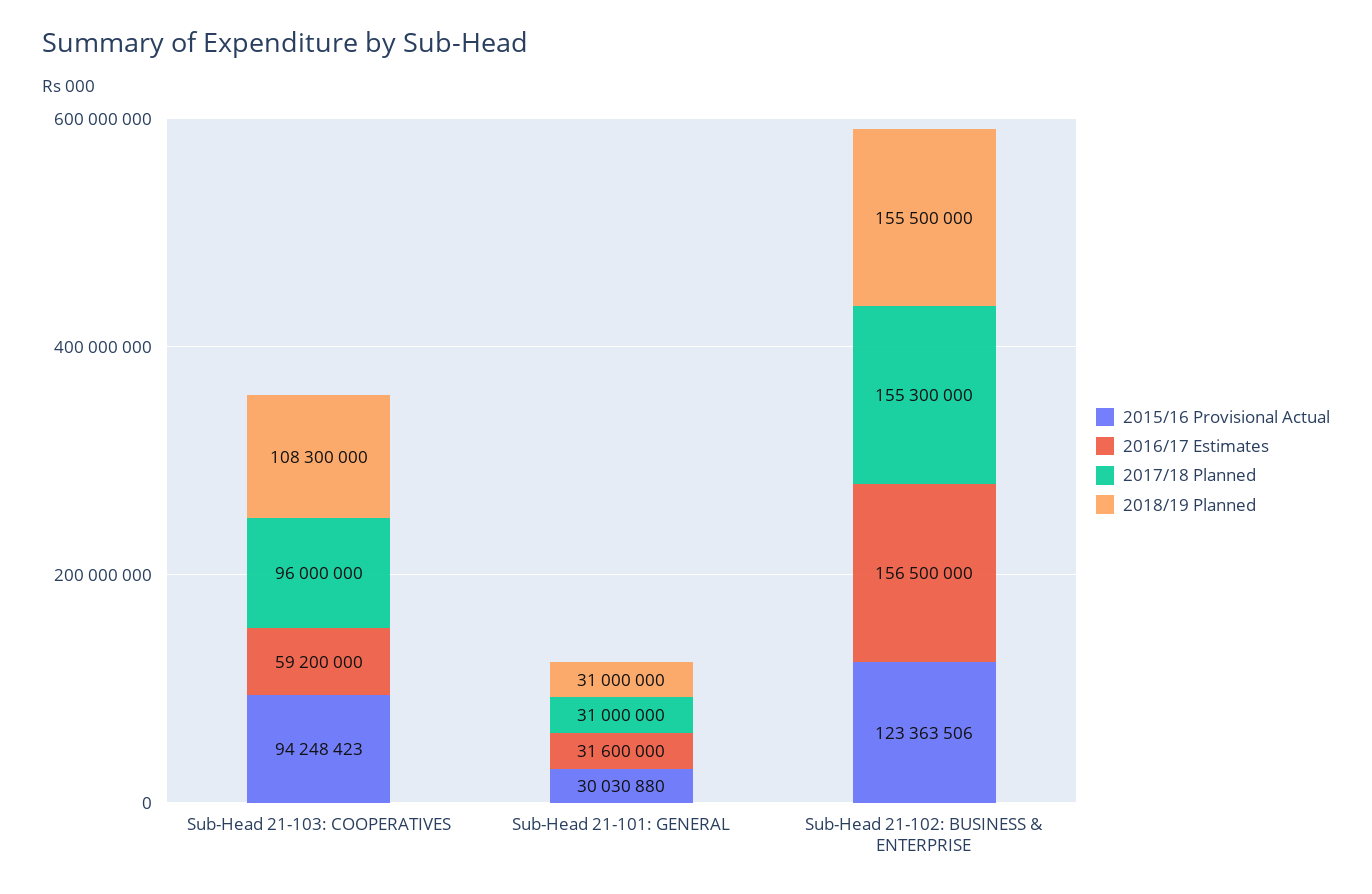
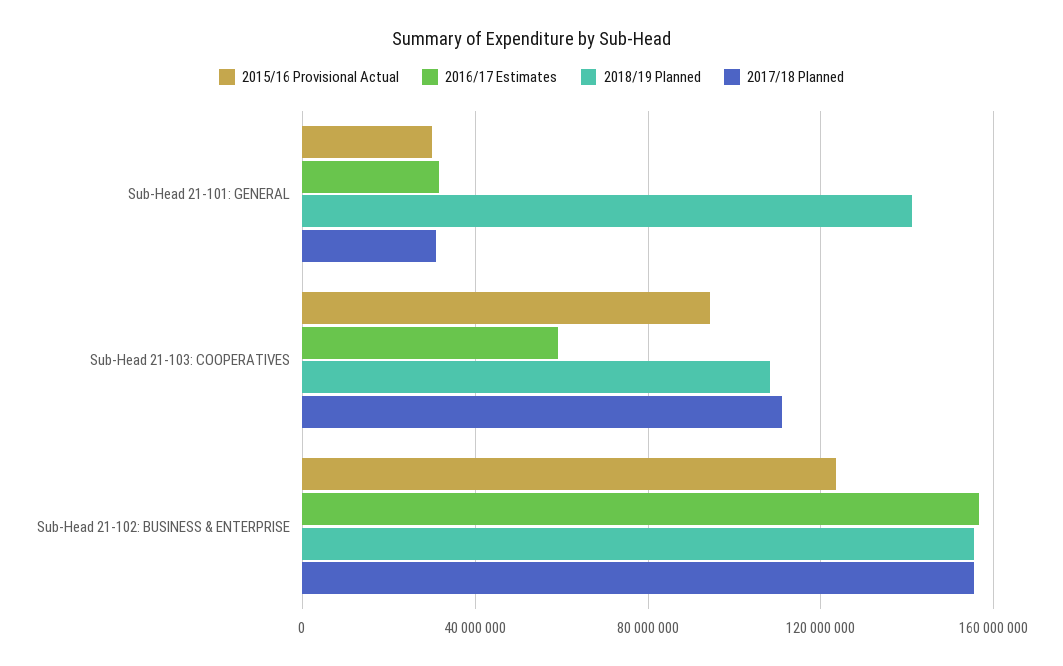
2017/18 Planned, Sub-Head 21-103: COOPERATIVES: 96000000 -> 110000000
2018/19 Planned, Sub-Head 21-101: GENERAL: 31000000 -> 140000000

